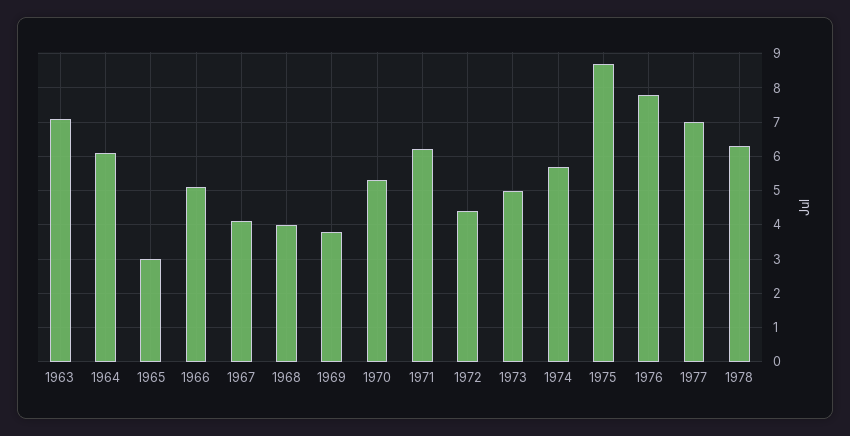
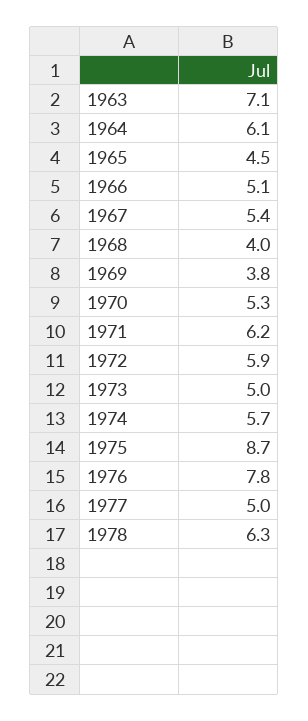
1965: 3 -> 4.5
1967: 4 -> 5.4
1972: 4.5 -> 5.9
1977: 7 -> 5

